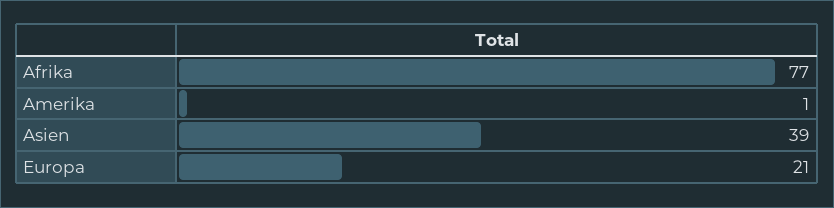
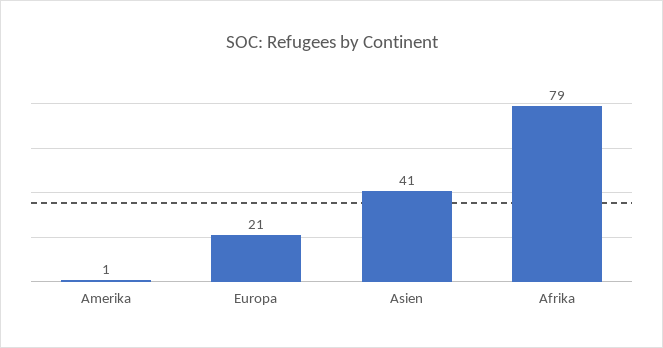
Afrika: 77 -> 79
Asien: 39 -> 41

